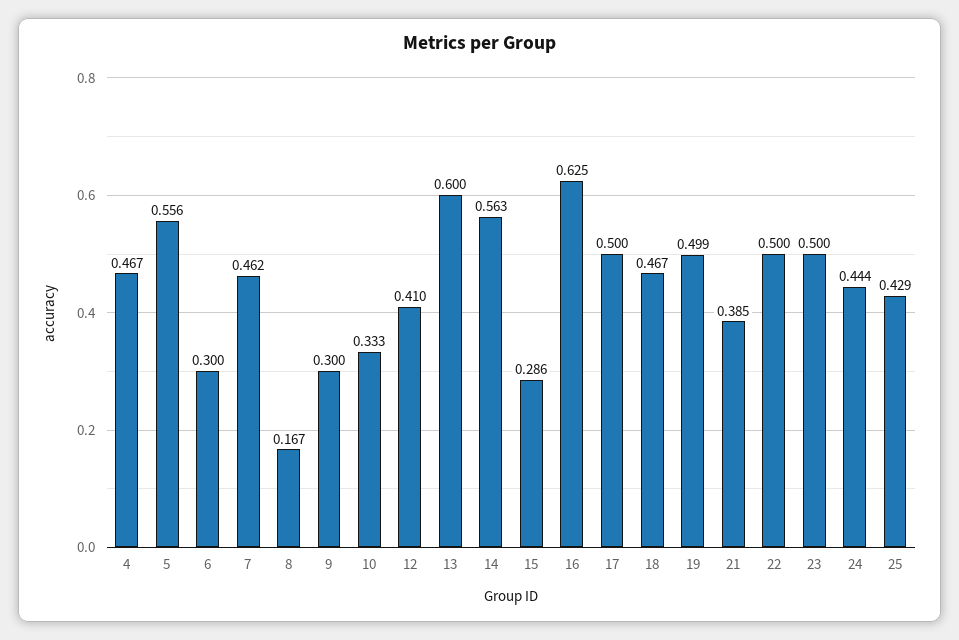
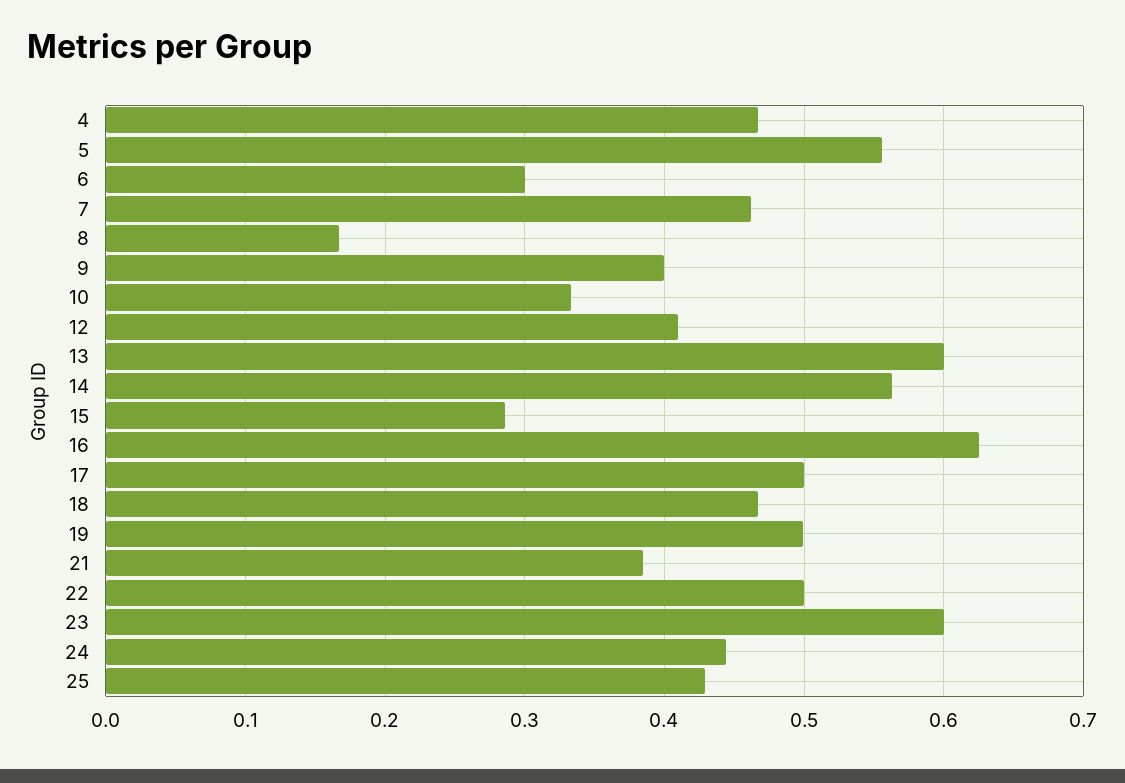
9: 0.3 -> 0.4
23: 0.5 -> 0.6

